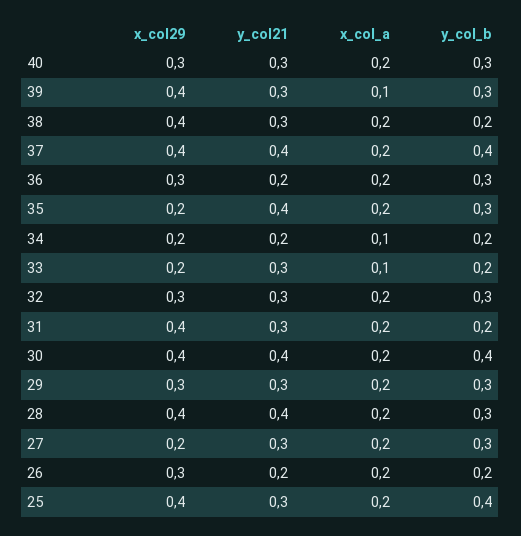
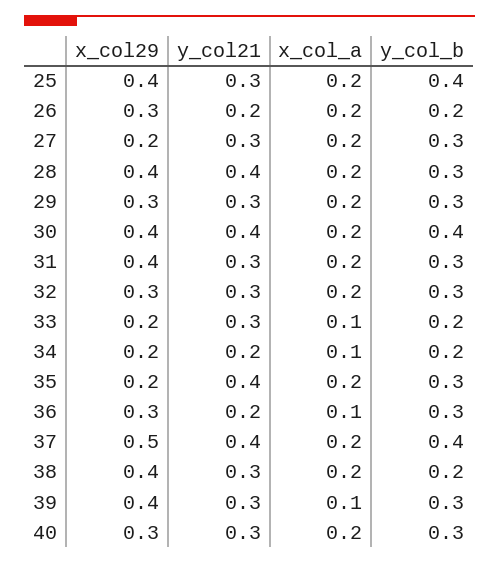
x_col29, 37: 0.4 -> 0.5
x_col_a, 36: 0.2 -> 0.1
y_col_b, 31: 0.2 -> 0.3

